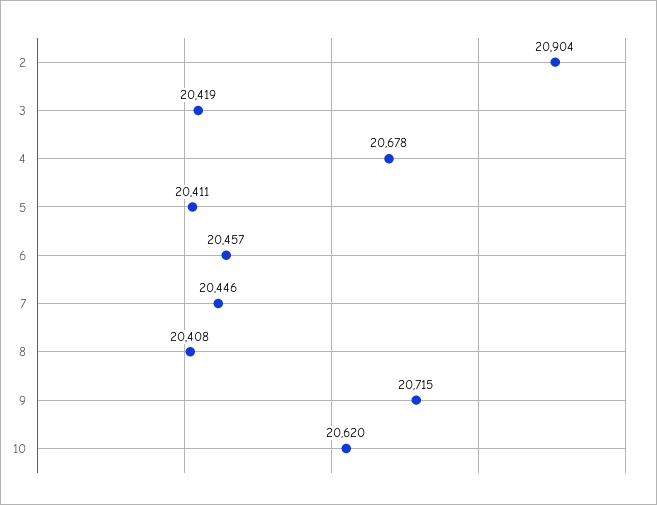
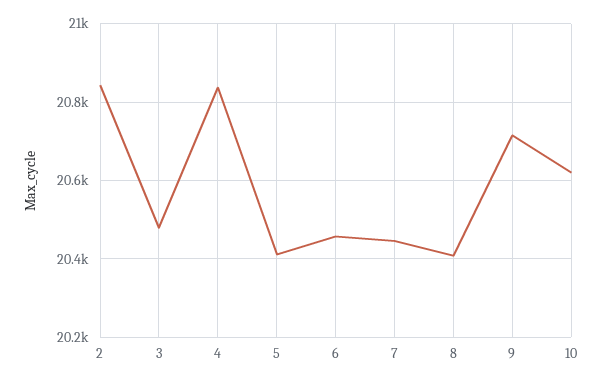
2: 20904 -> 20840
3: 20419 -> 20480
4: 20678 -> 20840

